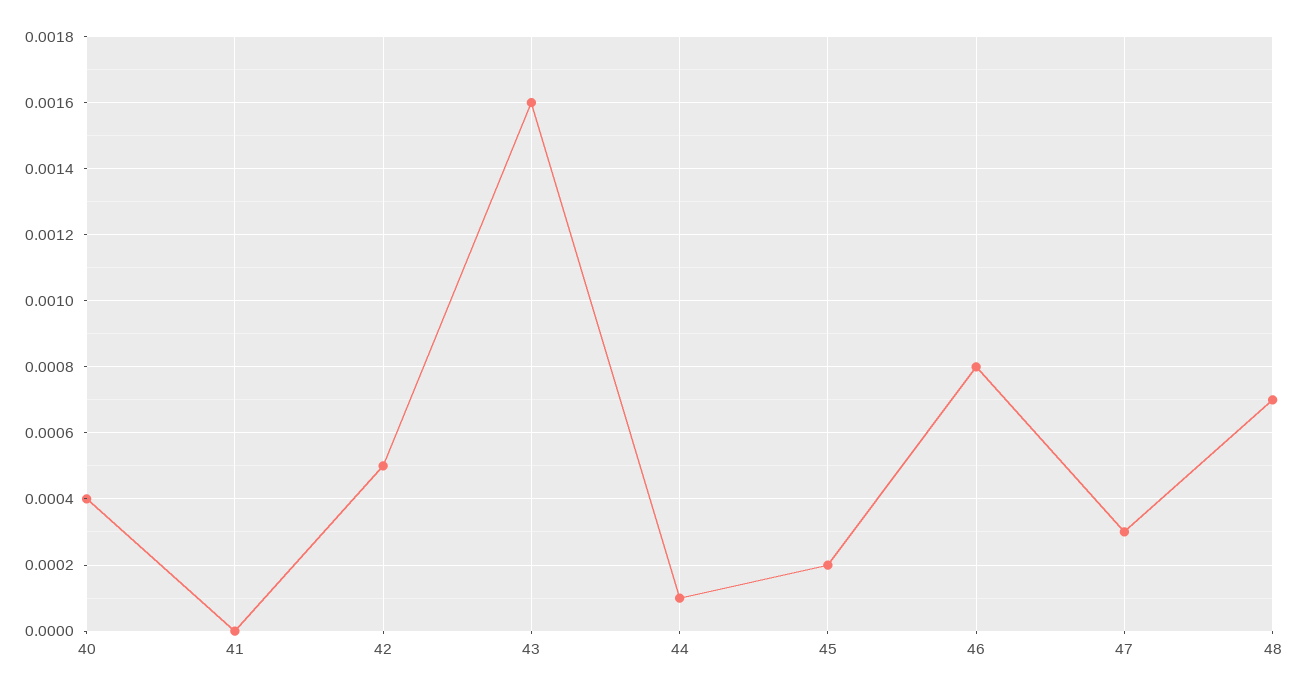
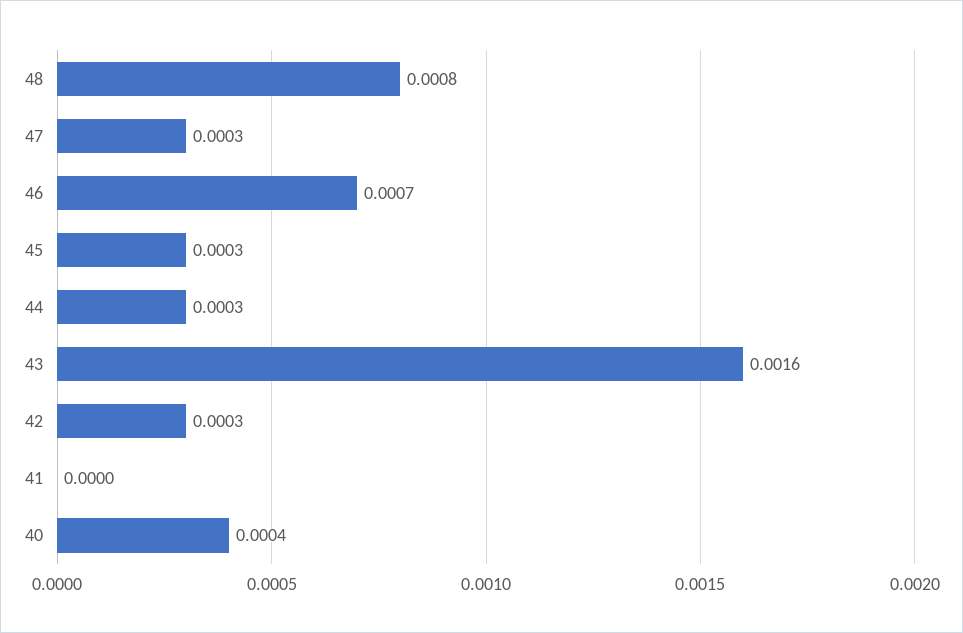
42: 0.0005 -> 0.0003
44: 0.0001 -> 0.0003
45: 0.0002 -> 0.0003
46: 0.0008 -> 0.0007
48: 0.0007 -> 0.0008

